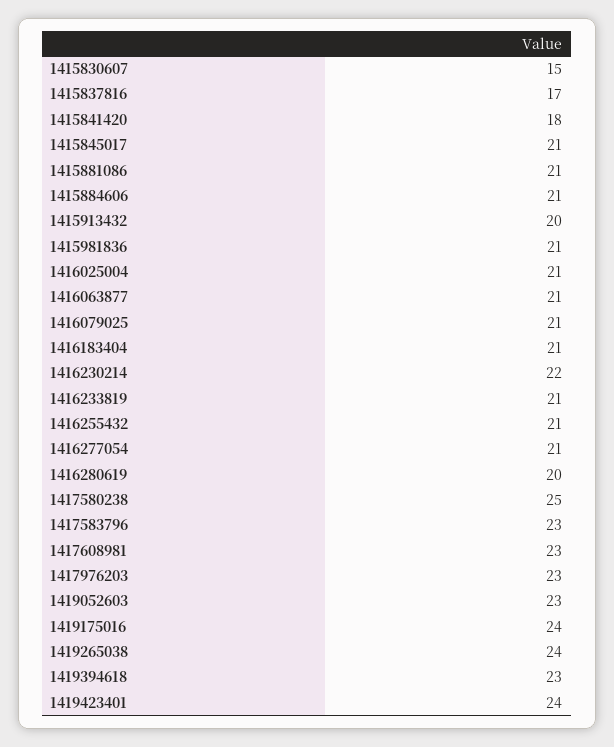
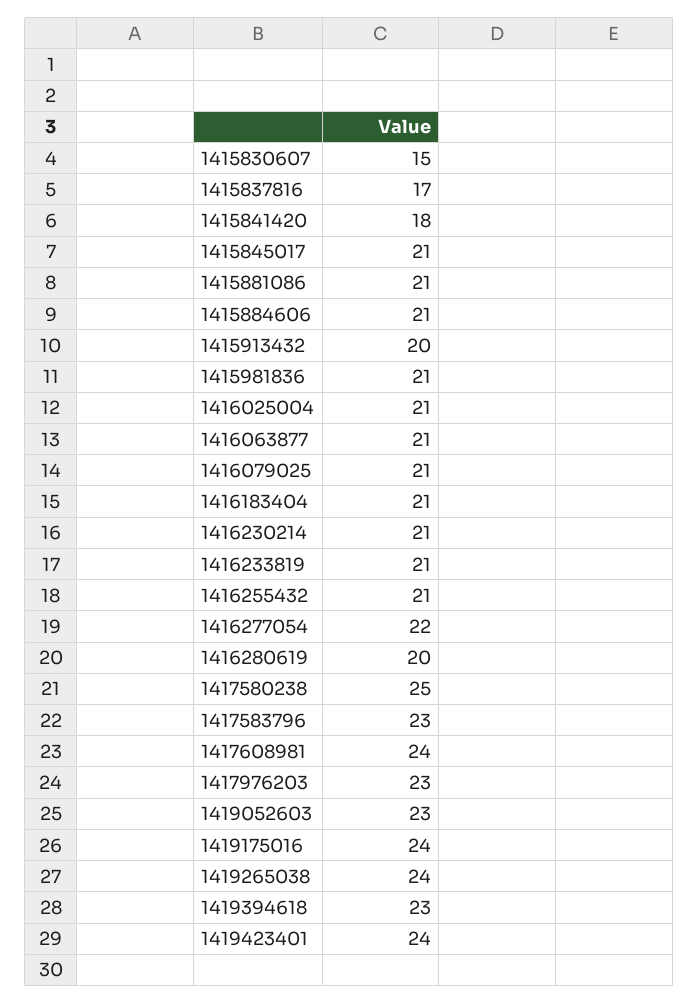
1416230214: 22 -> 21
1416277054: 21 -> 22
1417608981: 23 -> 24

